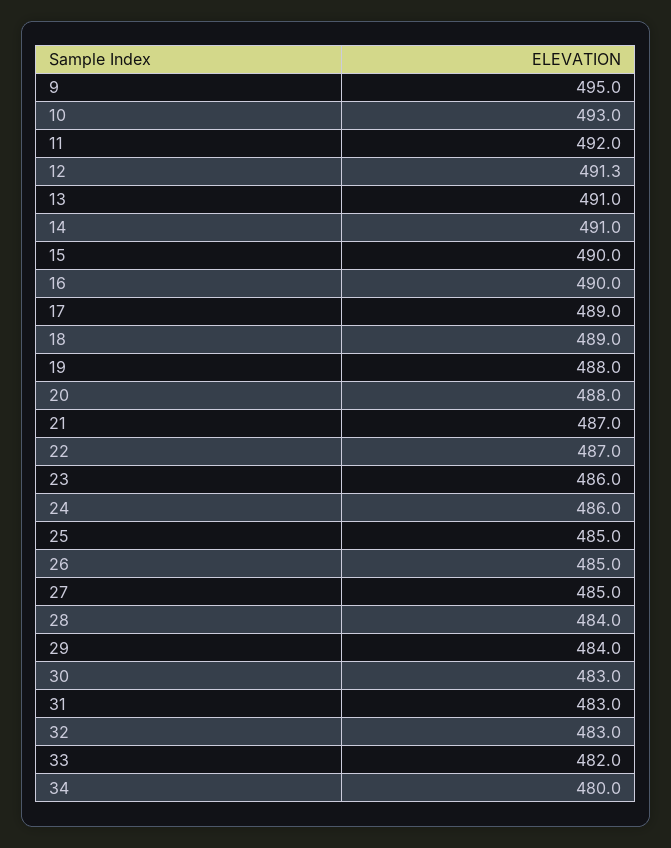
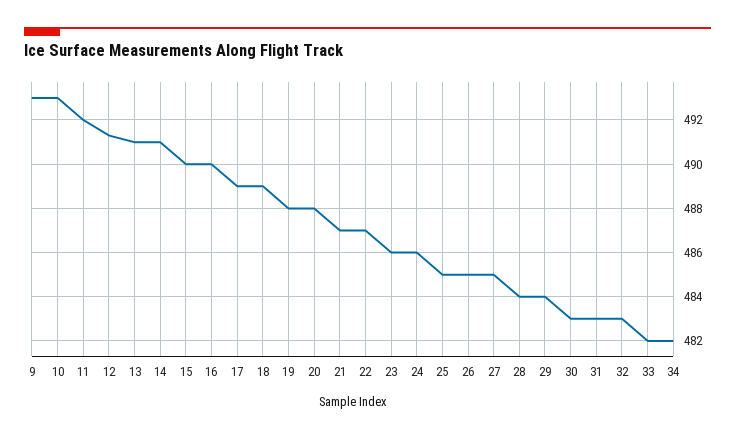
9: 495 -> 493
34: 480 -> 482

